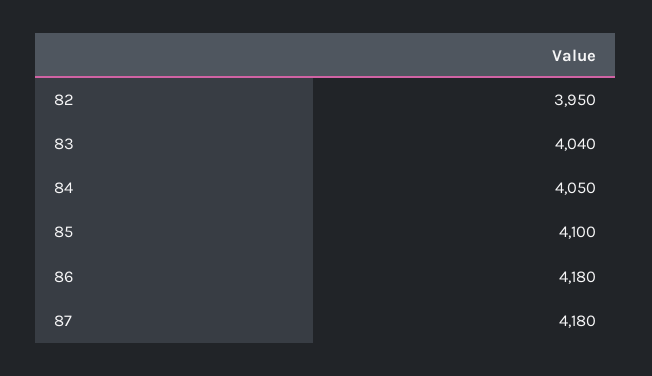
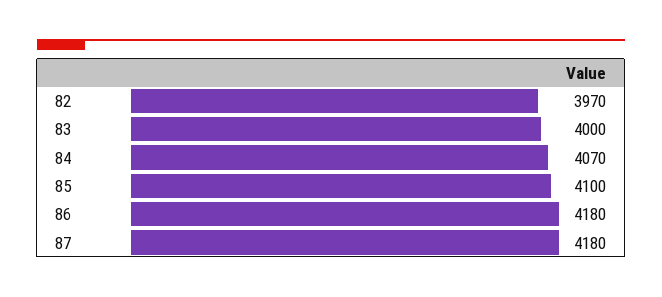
82: 3950 -> 3970
83: 4040 -> 4000
84: 4050 -> 4070

